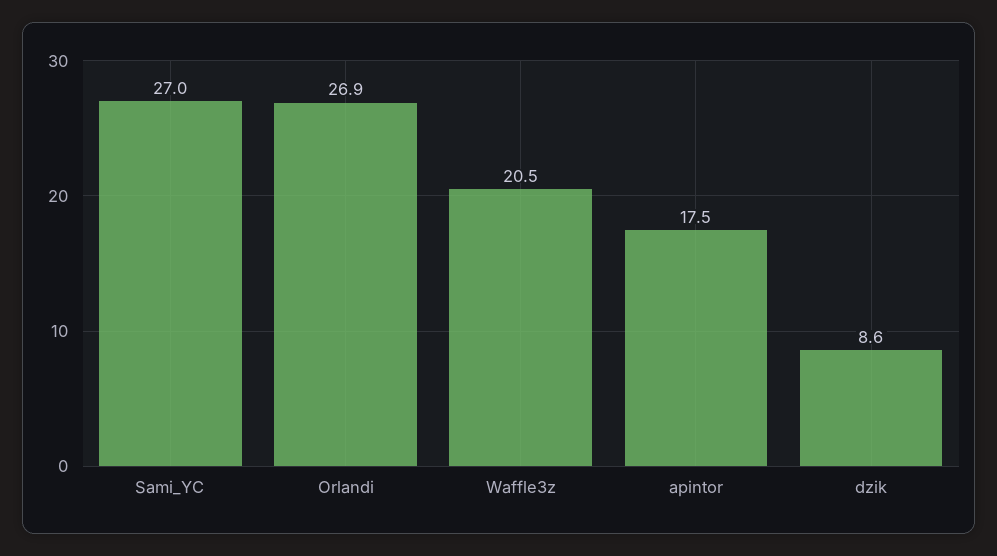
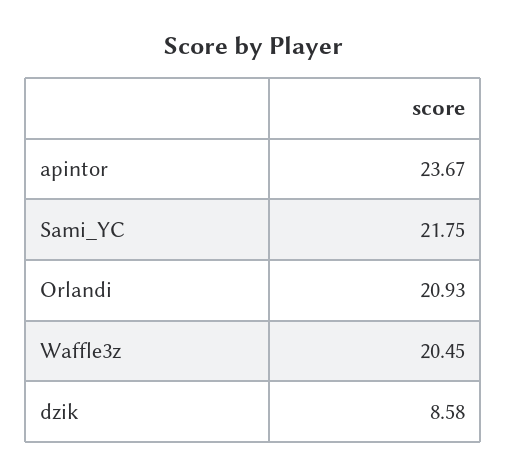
Sami_YC: 27 -> 21.75
Orlandi: 26.9 -> 20.93
apintor: 17.5 -> 23.67

